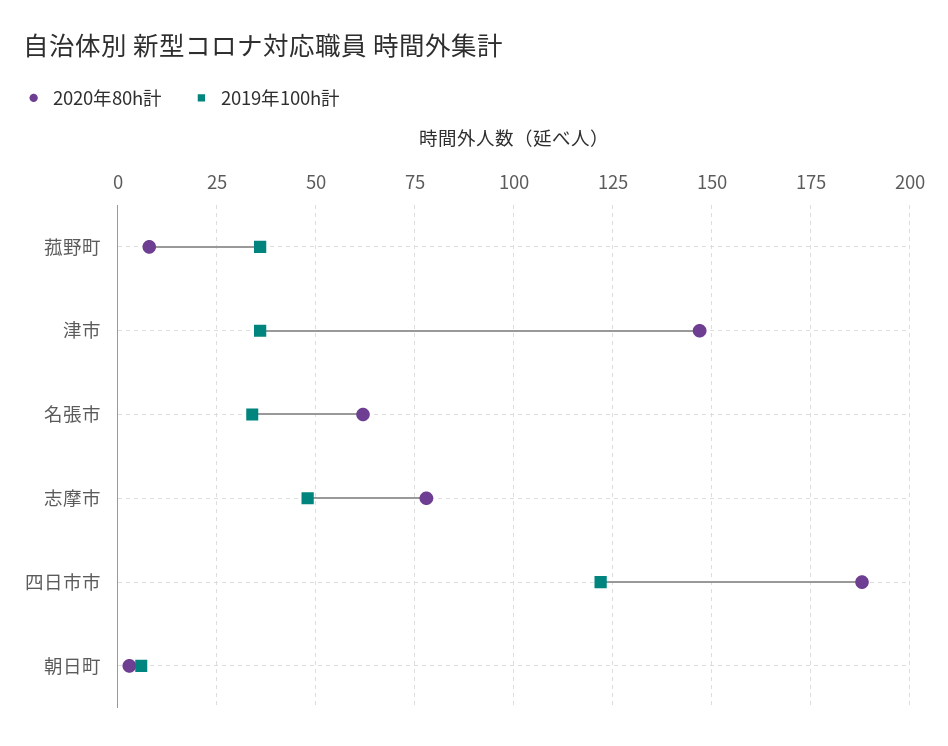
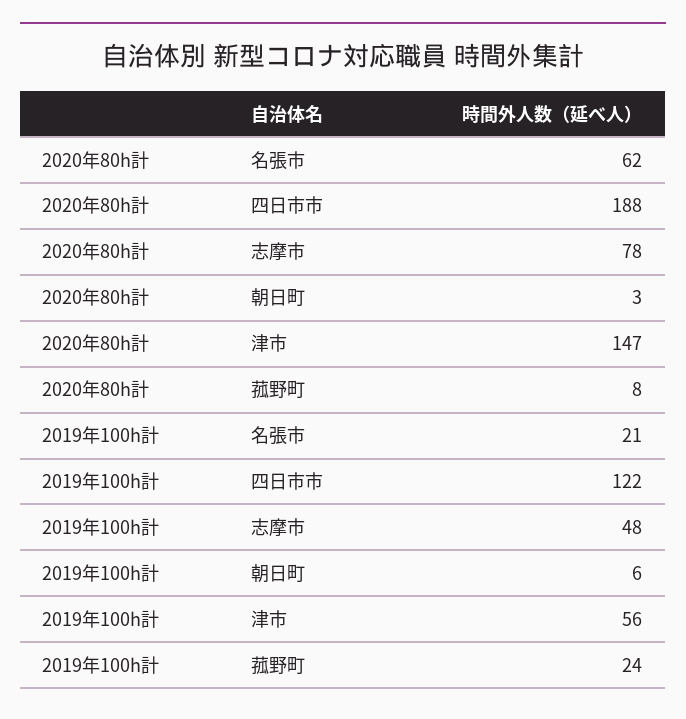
2019年100h計, 菰野町: 35 -> 24
2019年100h計, 津市: 35 -> 56
2019年100h計, 名張市: 35 -> 21

